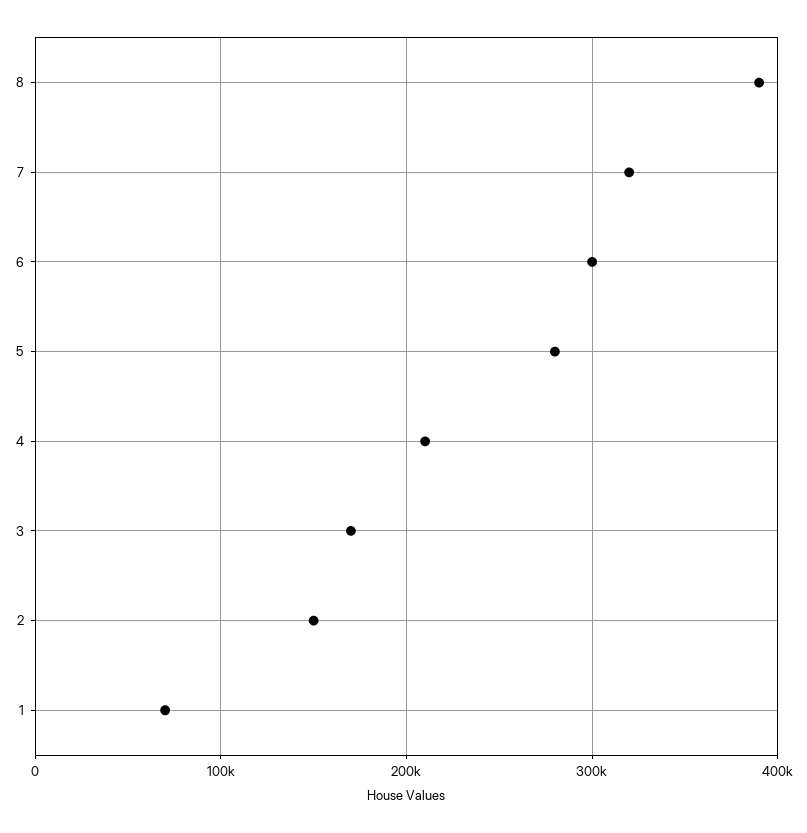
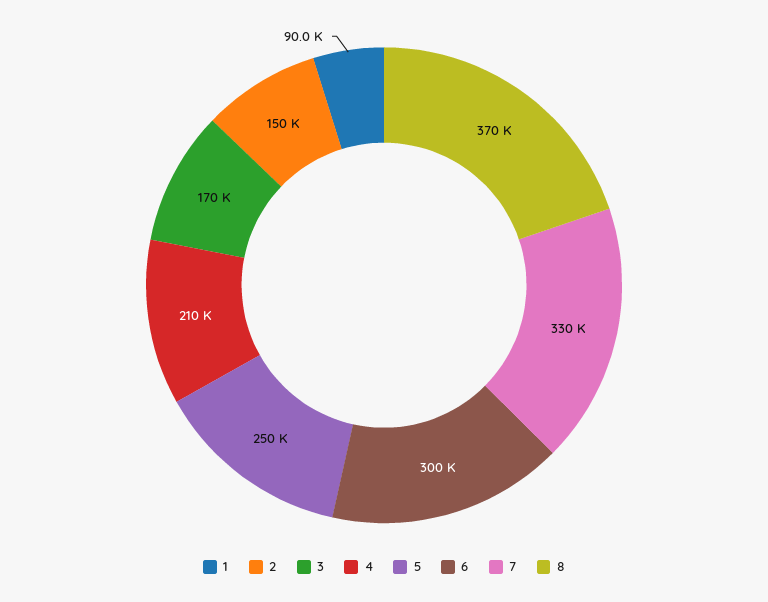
8: 390000 -> 370000
7: 320000 -> 330000
5: 280000 -> 250000
1: 70000 -> 90000

